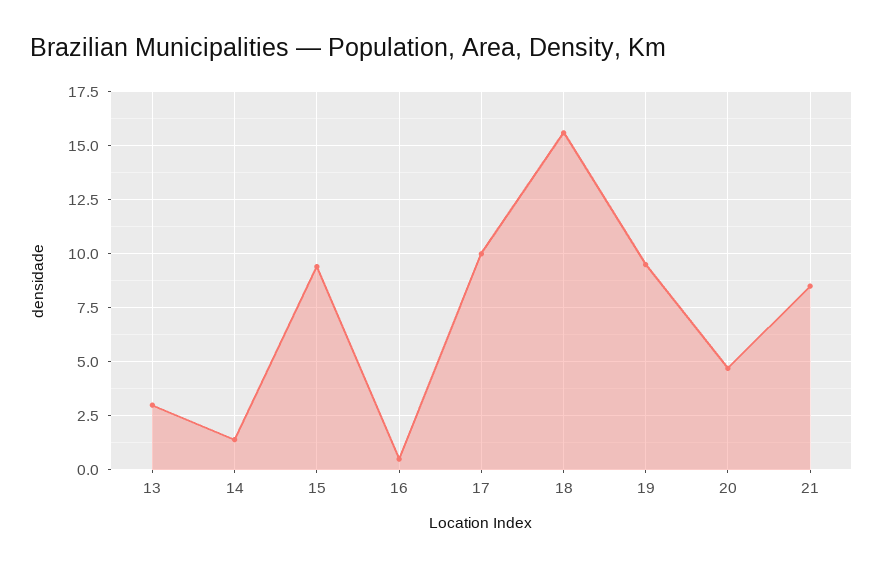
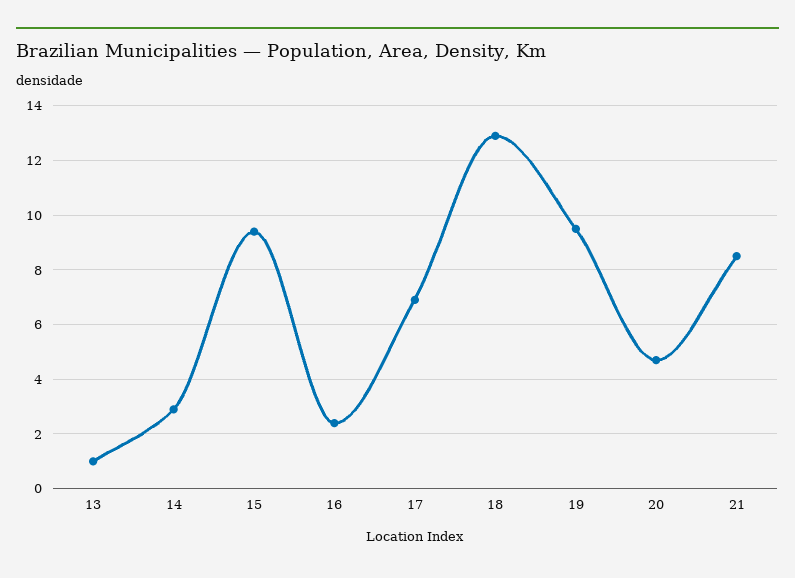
13: 3 -> 1
14: 1.5 -> 3
16: 0.5 -> 2.5
17: 10 -> 7
18: 15.5 -> 13

